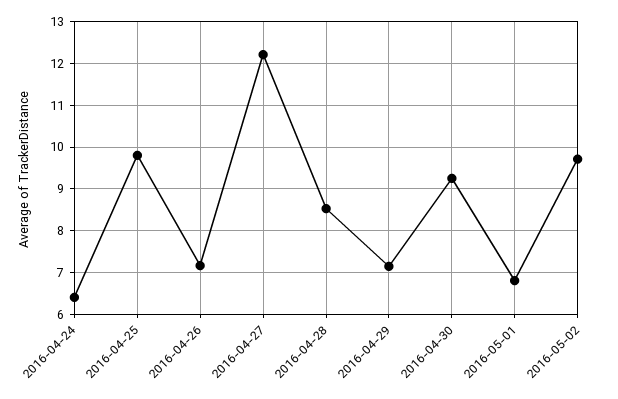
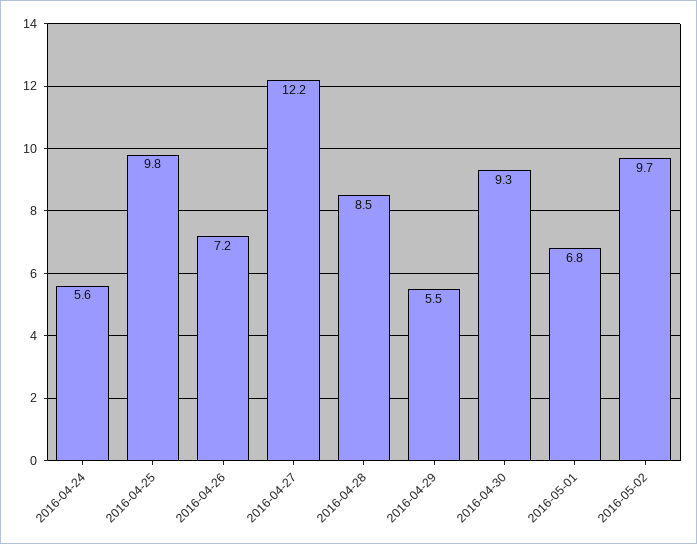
2016-04-24: 6.4 -> 5.6
2016-04-29: 7.2 -> 5.5

